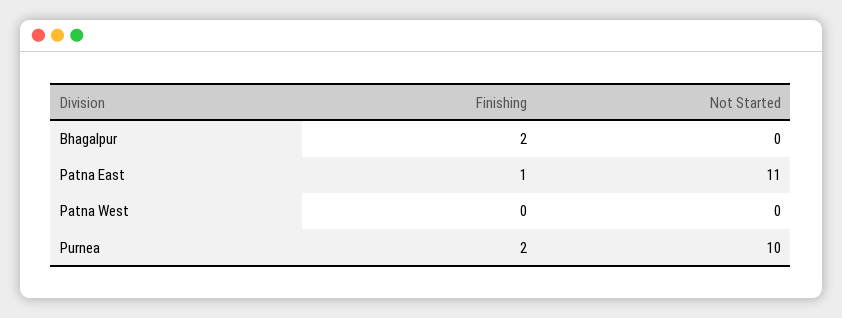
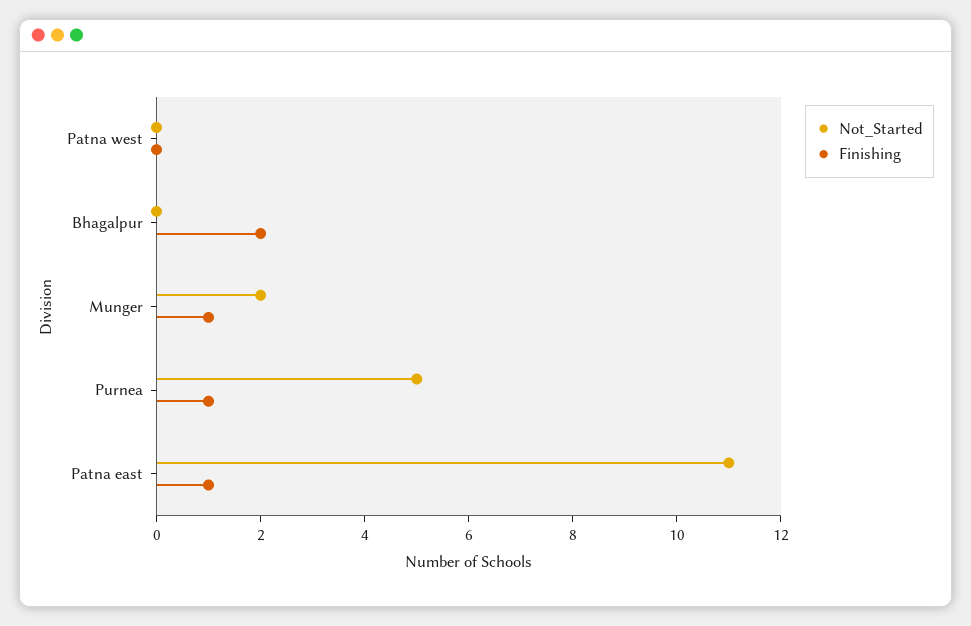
Finishing, Purnea: 2 -> 1
Not Started, Purnea: 10 -> 5
Not Started, Munger: none -> 2
Finishing, Munger: none -> 1

